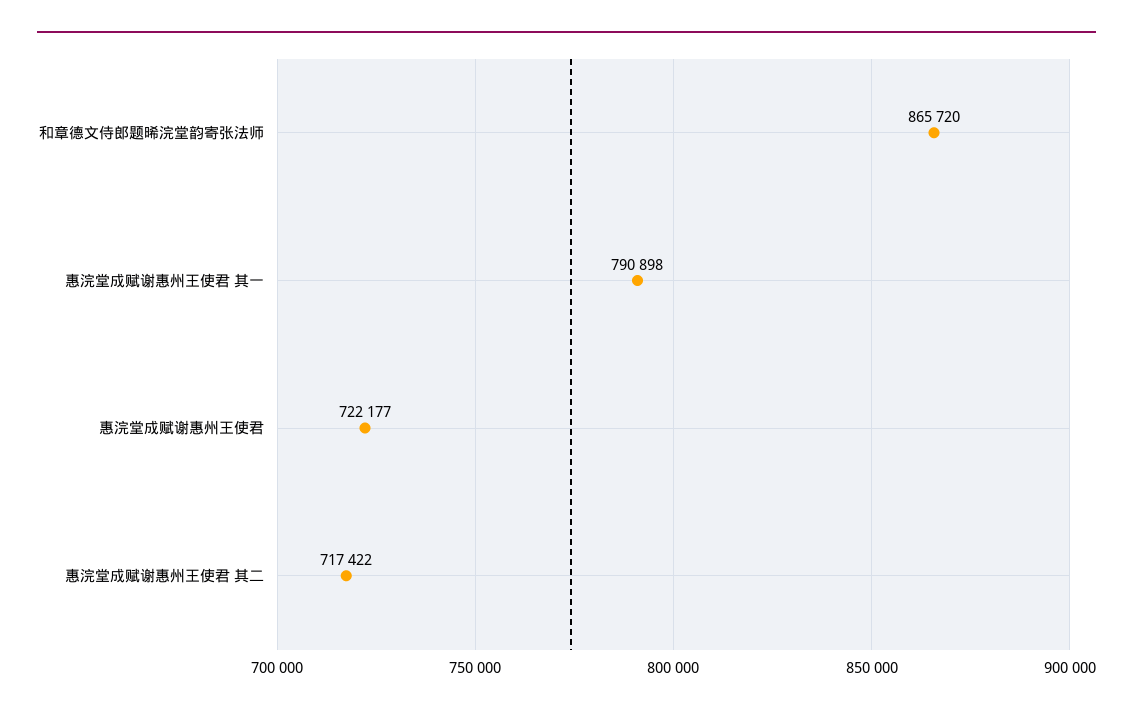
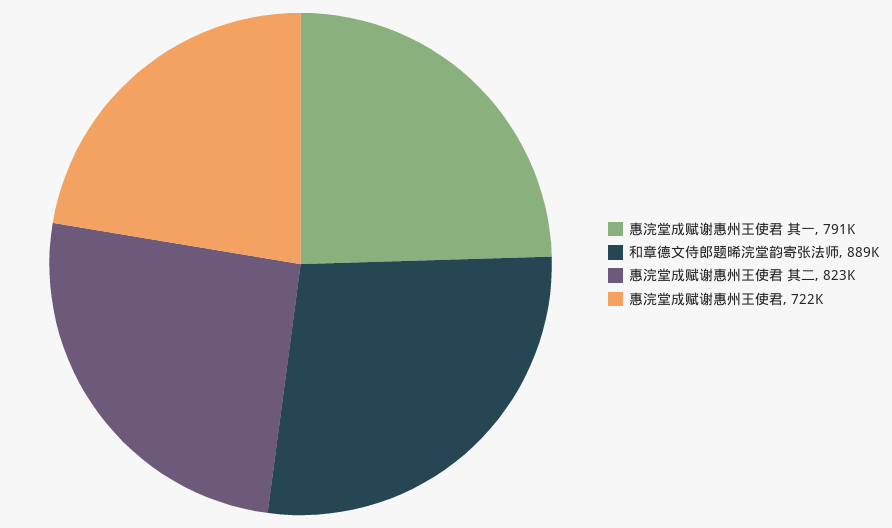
和章德文侍郎题晞浣堂韵寄张法师: 865720 -> 889000
惠浣堂成赋谢惠州王使君 其二: 717422 -> 823000

